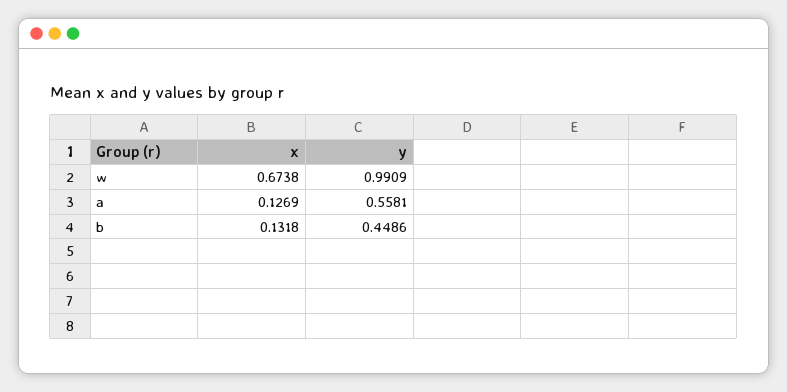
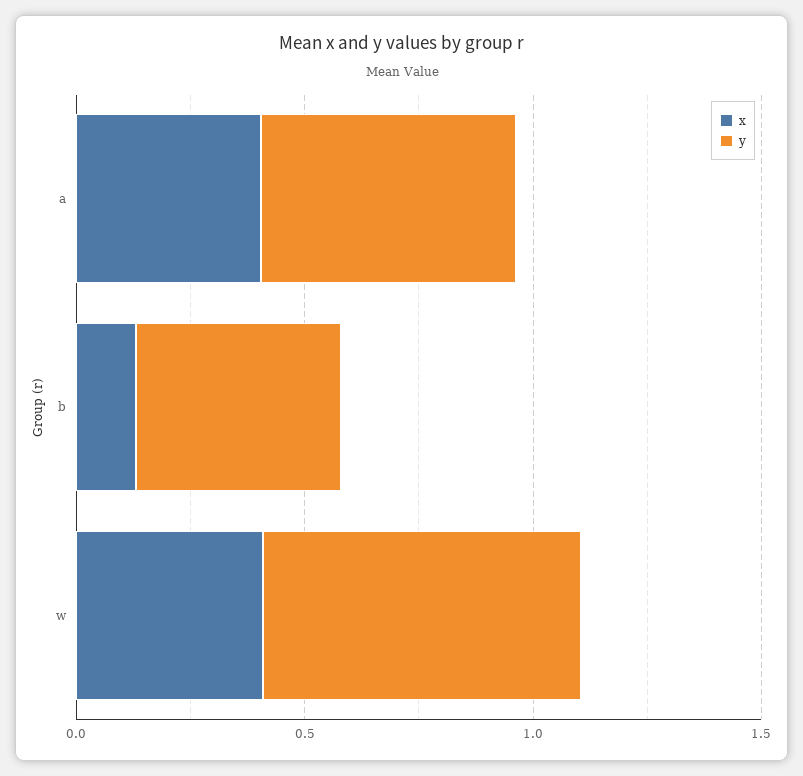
x, w: 0.6738 -> 0.4
y, w: 0.9909 -> 0.7
x, a: 0.1269 -> 0.4

